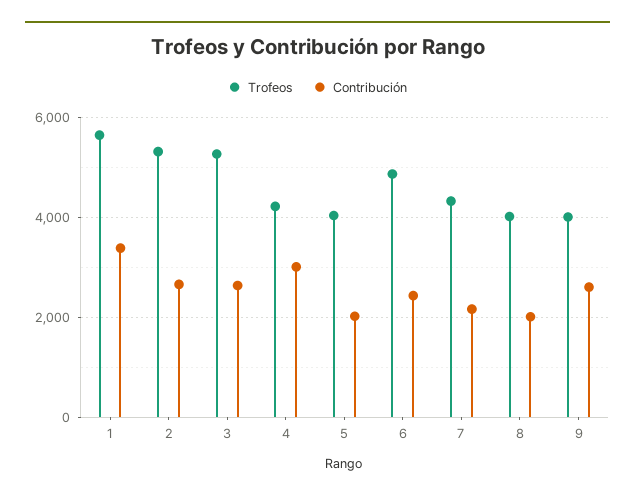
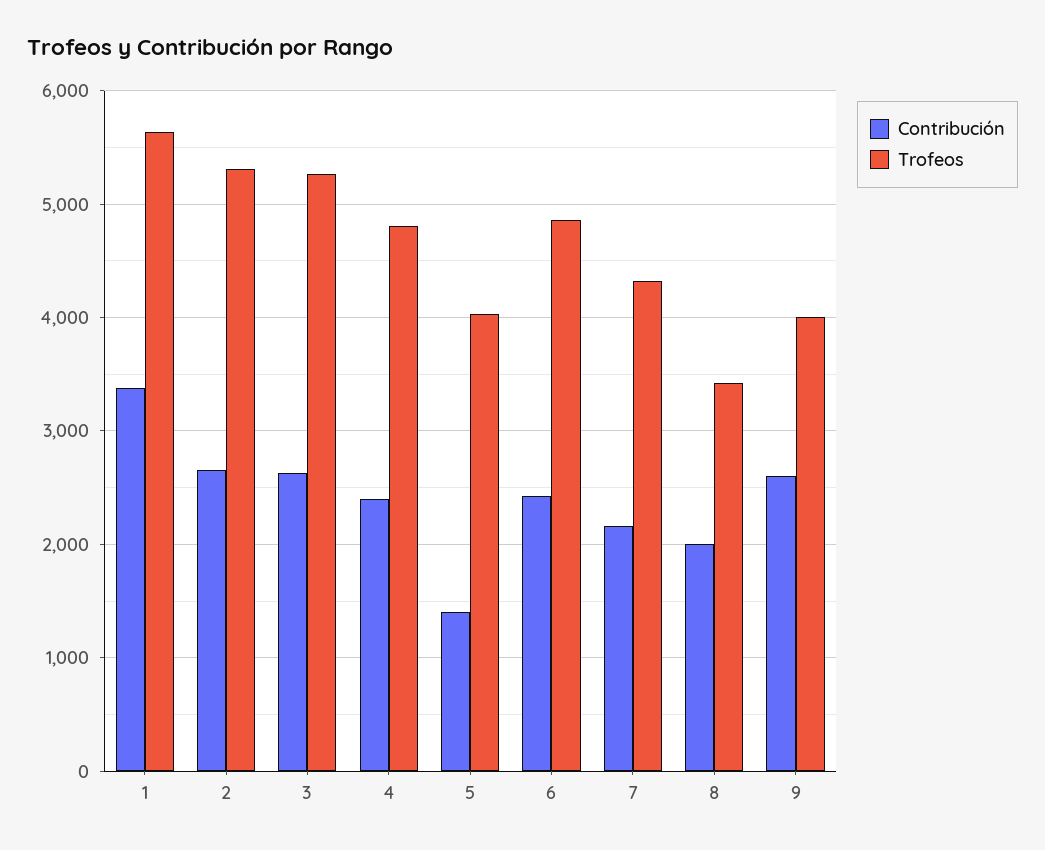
Trofeos, 4: 4200 -> 4800
Contribución, 4: 3000 -> 2400
Contribución, 5: 2000 -> 1400
Trofeos, 8: 4000 -> 3400

